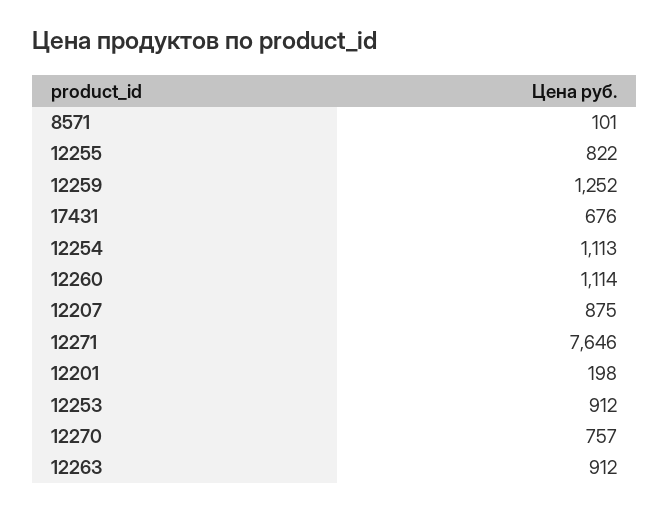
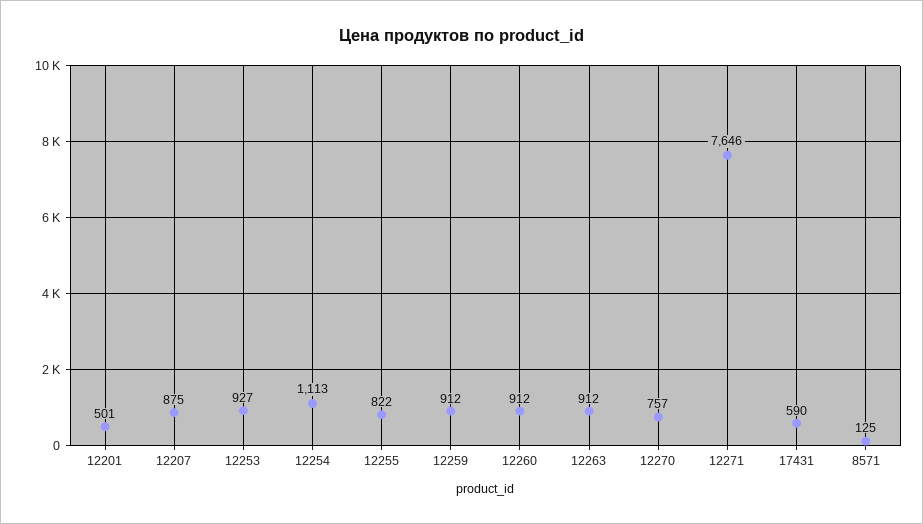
8571: 101 -> 125
12259: 1252 -> 912
17431: 676 -> 590
12260: 1114 -> 912
12201: 198 -> 501
12253: 912 -> 927

